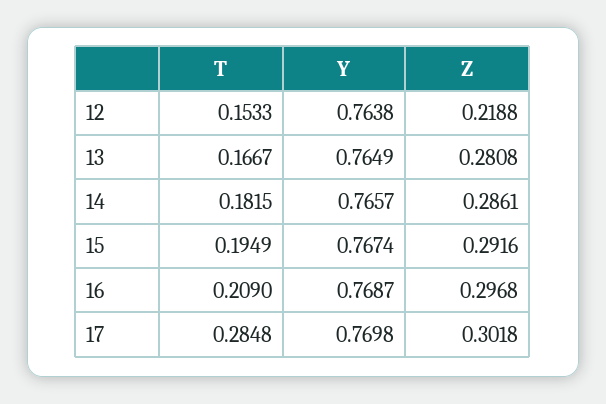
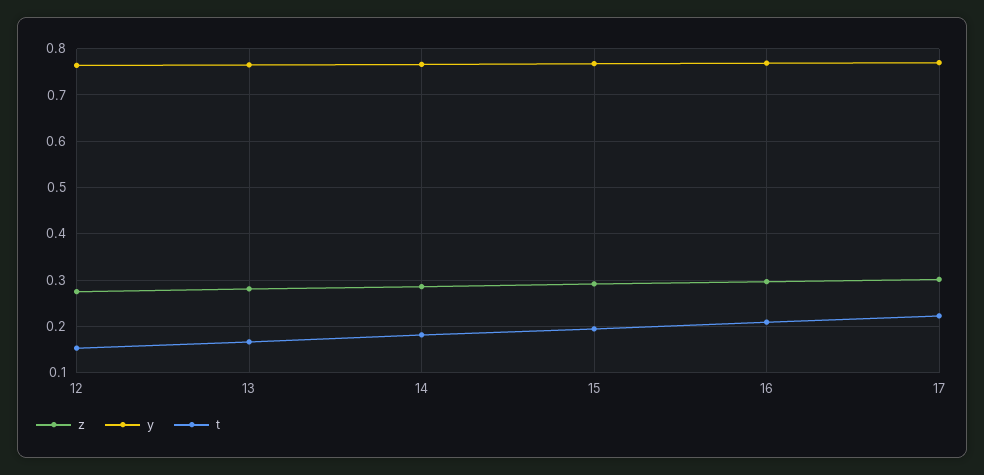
Z, 12: 0.2188 -> 0.28
T, 17: 0.2848 -> 0.22

